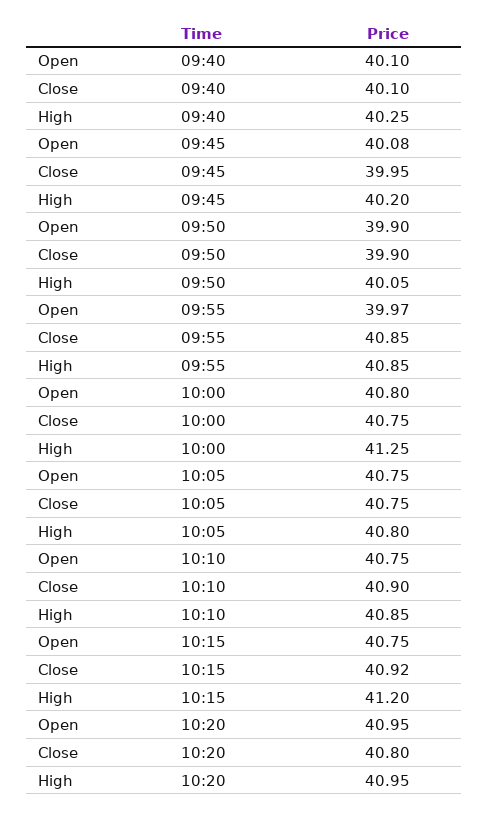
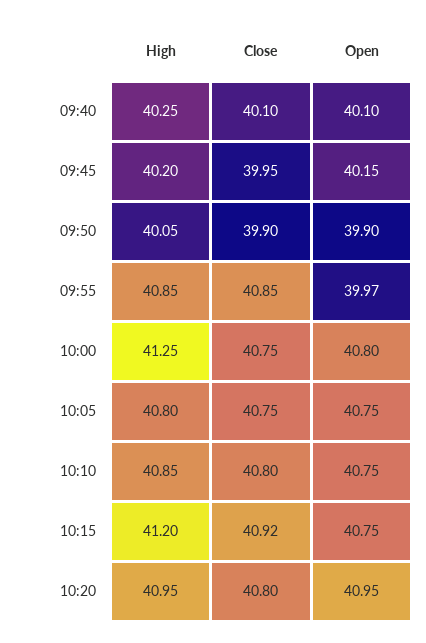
Open, 09:45: 40.08 -> 40.15
Close, 10:10: 40.9 -> 40.8

